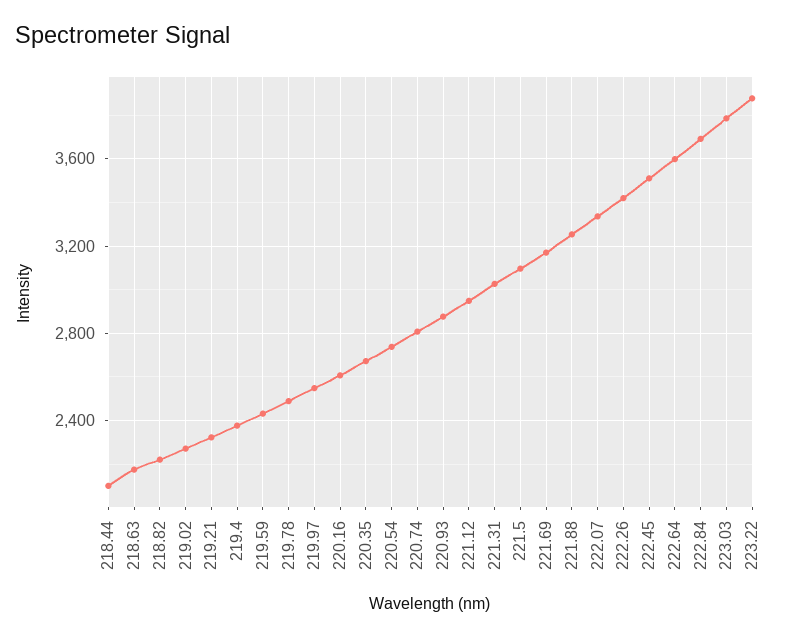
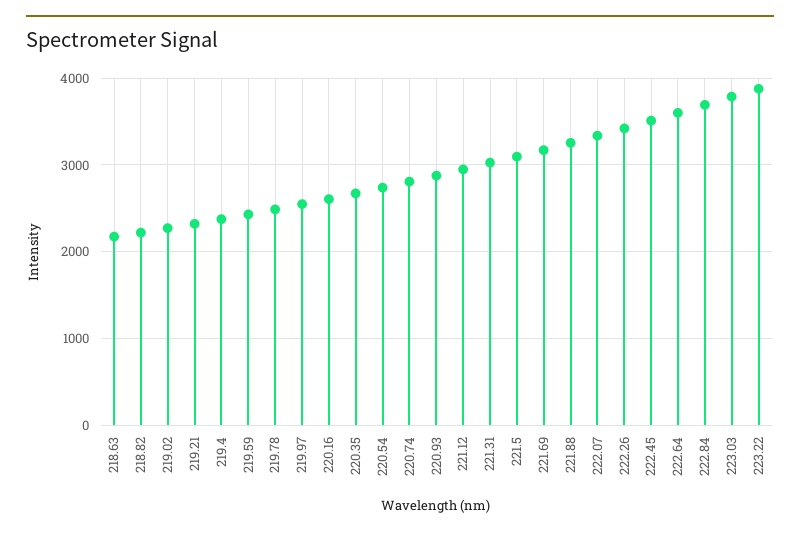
218.44: 2100 -> none

